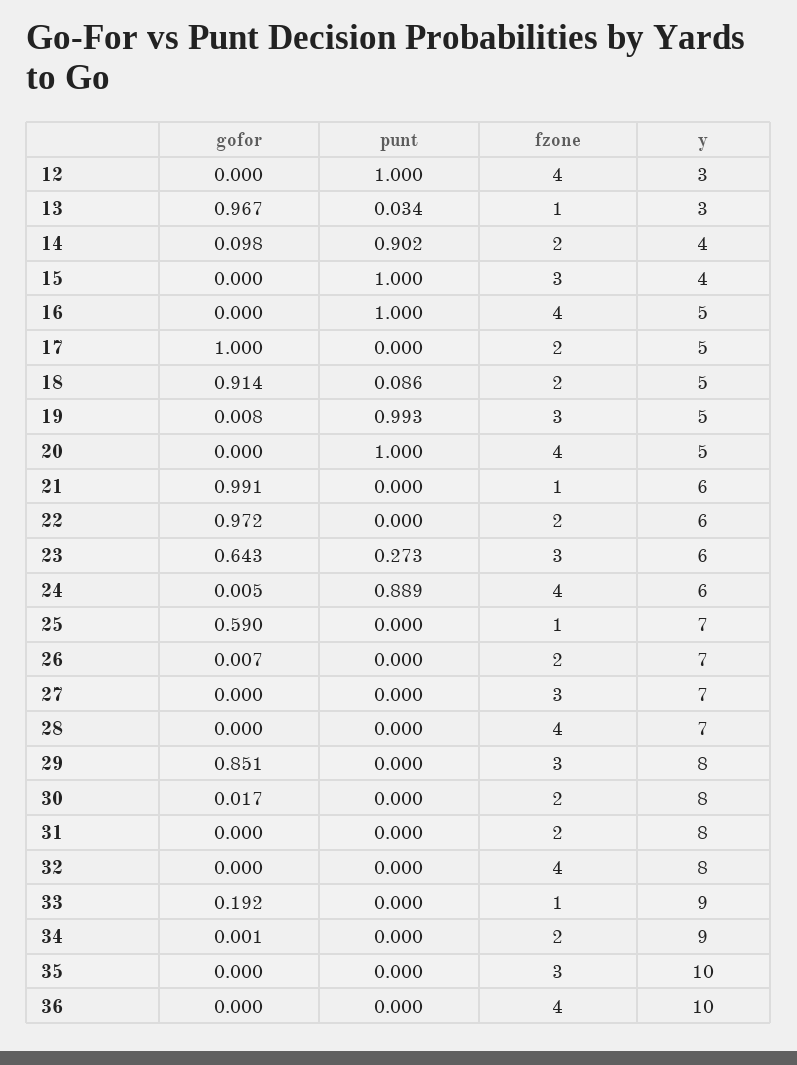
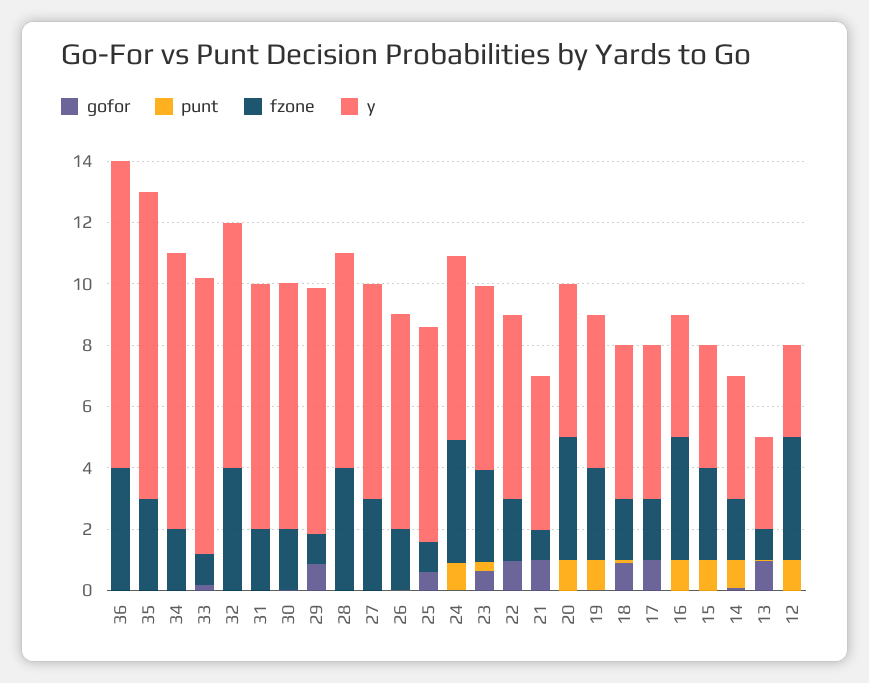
y, 16: 5 -> 4
y, 21: 6 -> 5
fzone, 29: 3 -> 1

